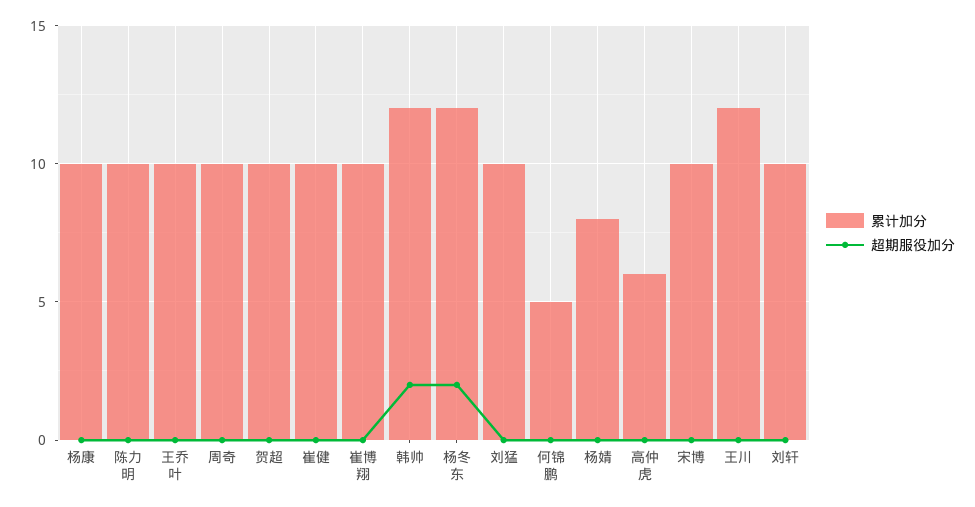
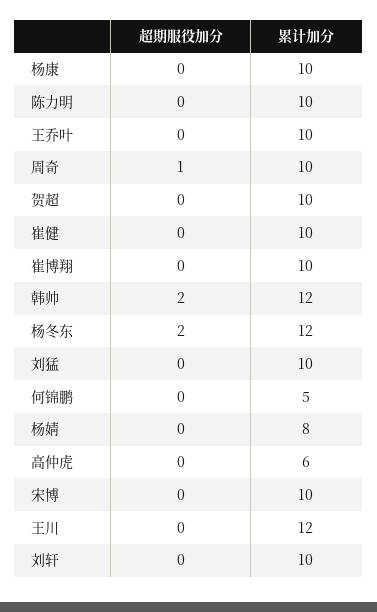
超期服役加分, 周奇: 0 -> 1

